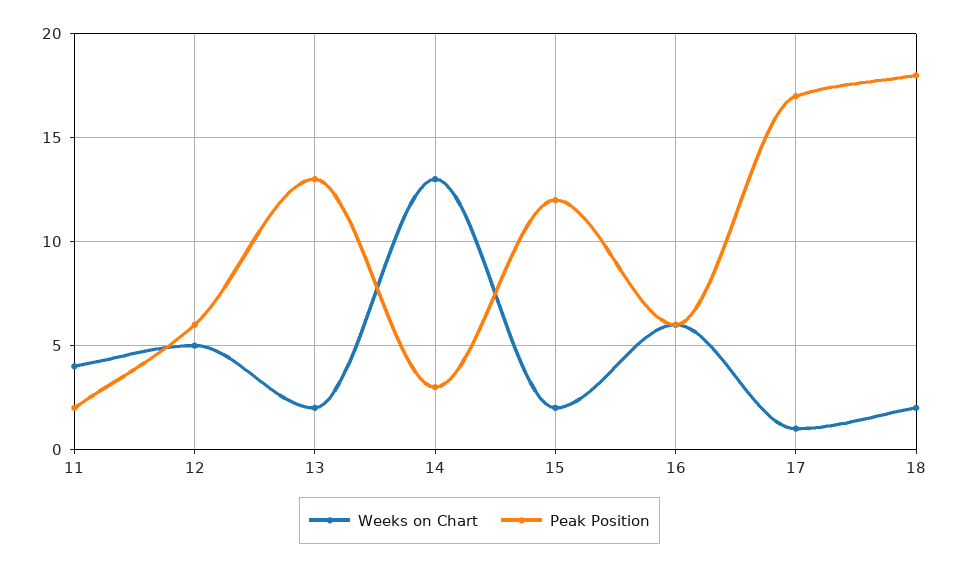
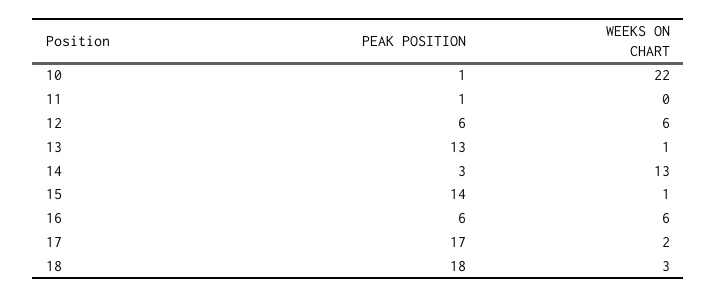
Weeks on Chart, 11: 4 -> 0
Peak Position, 11: 2 -> 1
Weeks on Chart, 12: 5 -> 6
Weeks on Chart, 13: 2 -> 1
Weeks on Chart, 15: 2 -> 1
Peak Position, 15: 12 -> 14
Weeks on Chart, 17: 1 -> 2
Weeks on Chart, 18: 2 -> 3
Peak Position, 10: none -> 1
Weeks on Chart, 10: none -> 22

